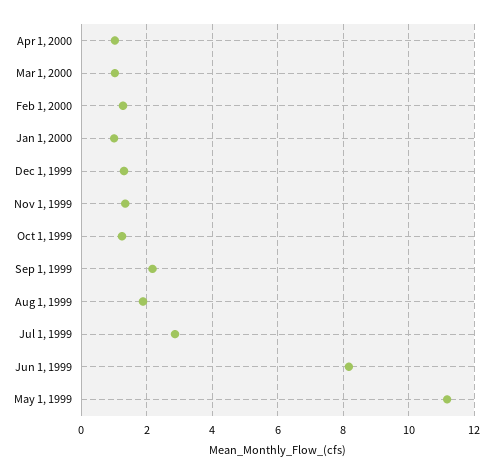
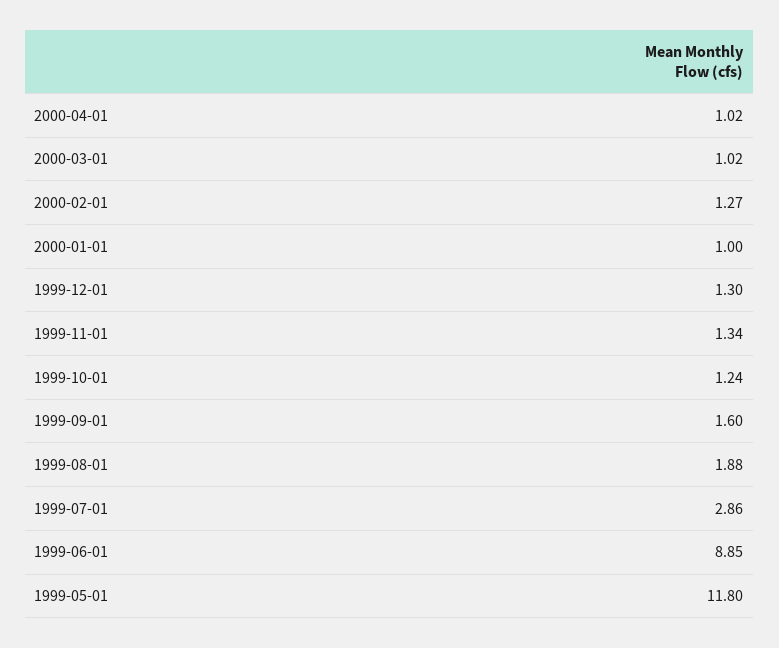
Sep 1, 1999: 2.2 -> 1.6
Jun 1, 1999: 8.2 -> 8.85
May 1, 1999: 11.2 -> 11.8

